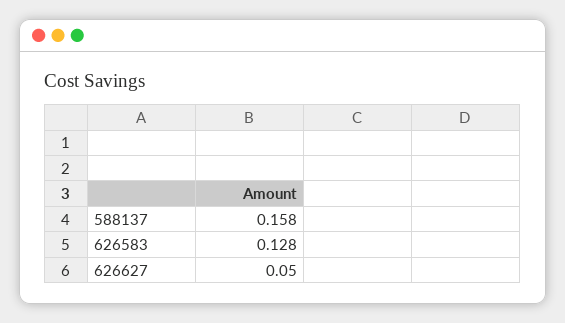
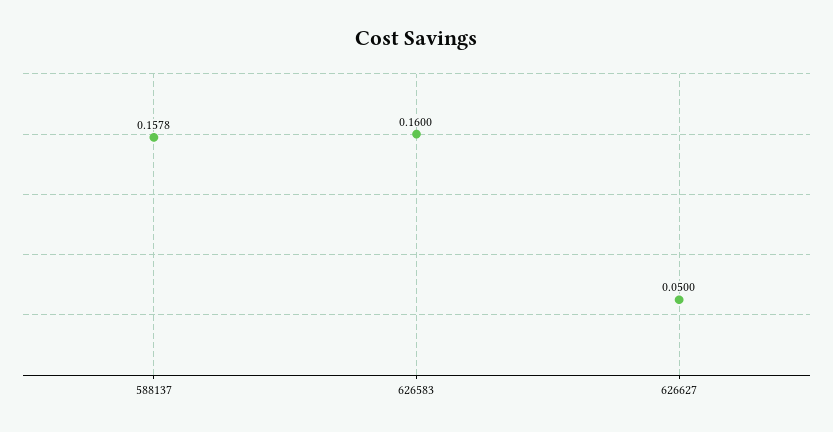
626583: 0.128 -> 0.16

